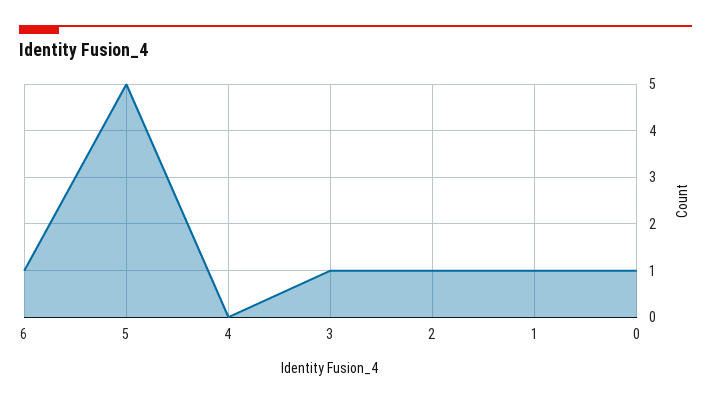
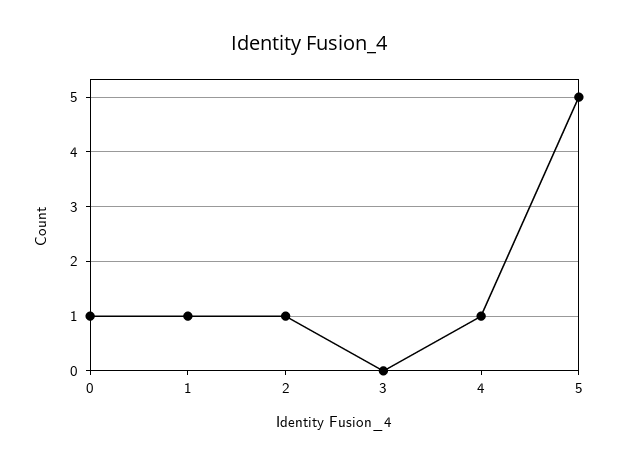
6: 1 -> none
4: 0 -> 1
3: 1 -> 0

